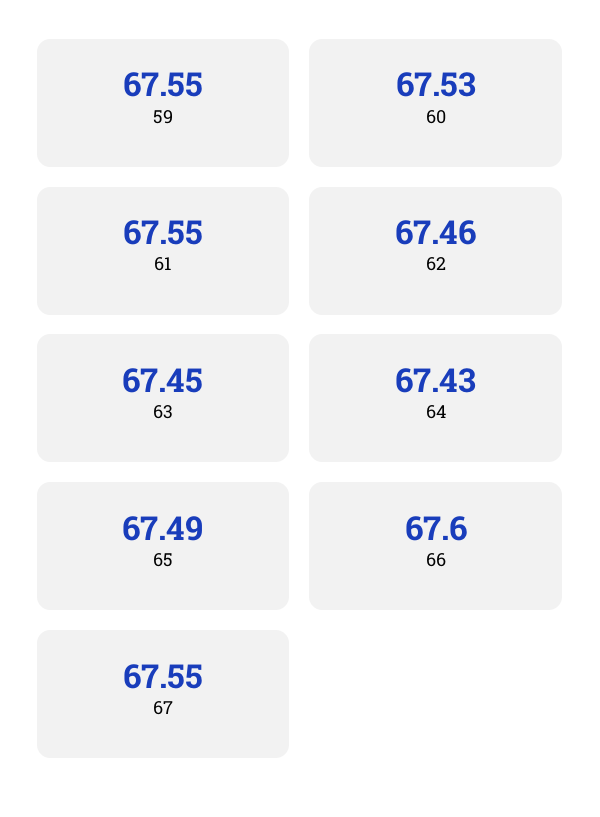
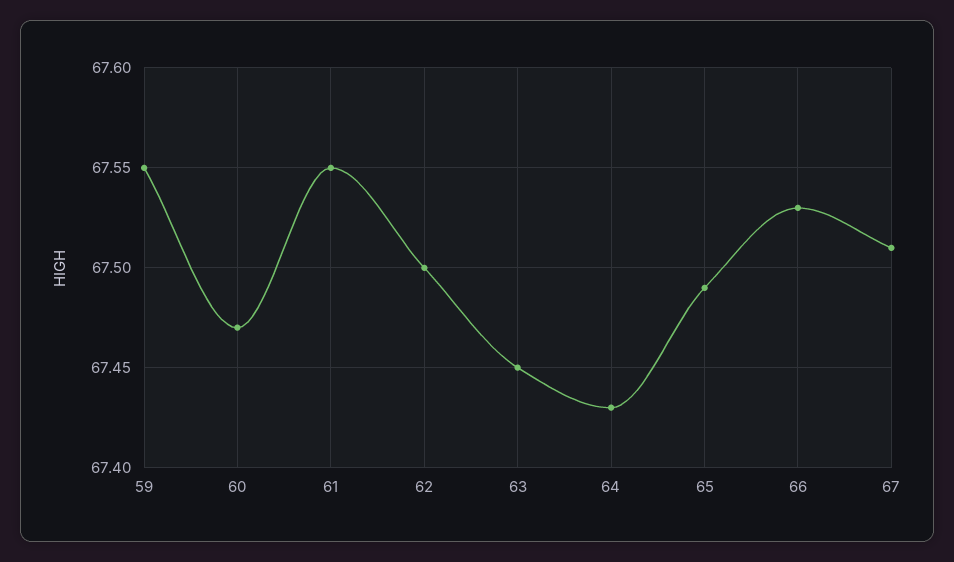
60: 67.53 -> 67.47
62: 67.46 -> 67.5
66: 67.6 -> 67.53
67: 67.55 -> 67.51

